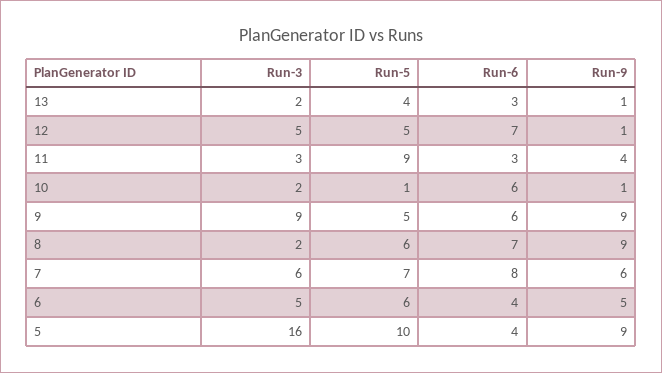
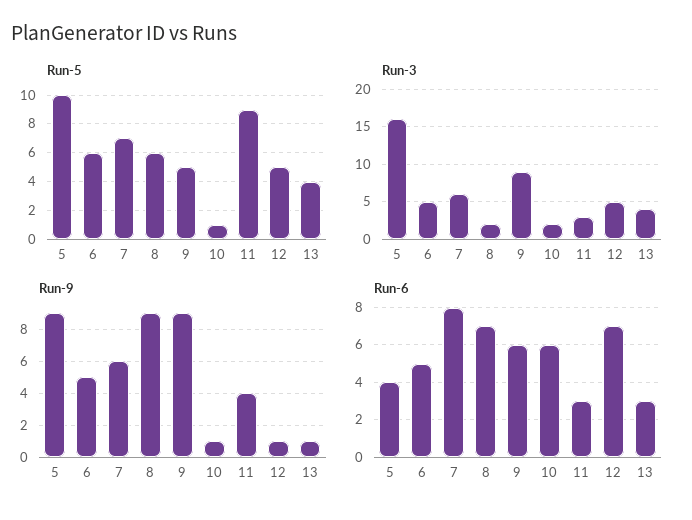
Run-3, 13: 2 -> 4
Run-6, 6: 4 -> 5

